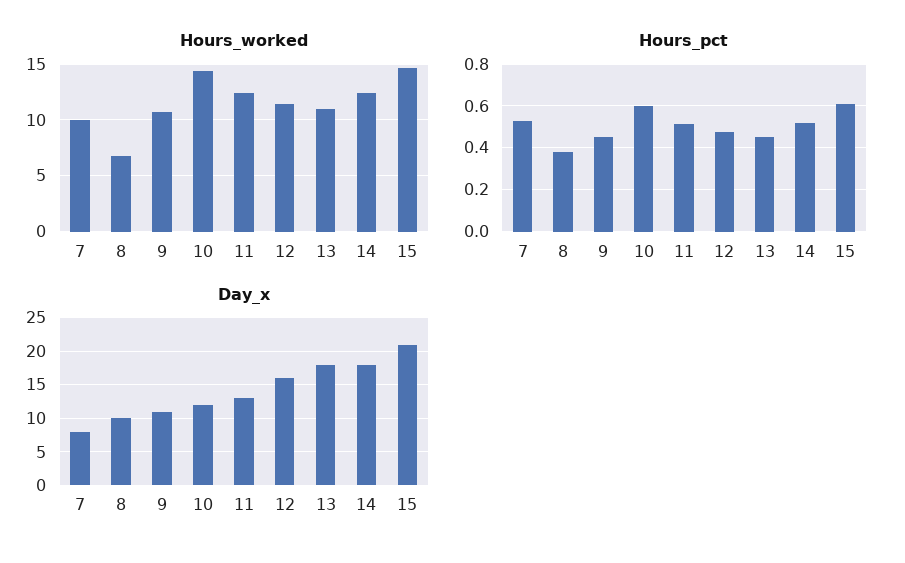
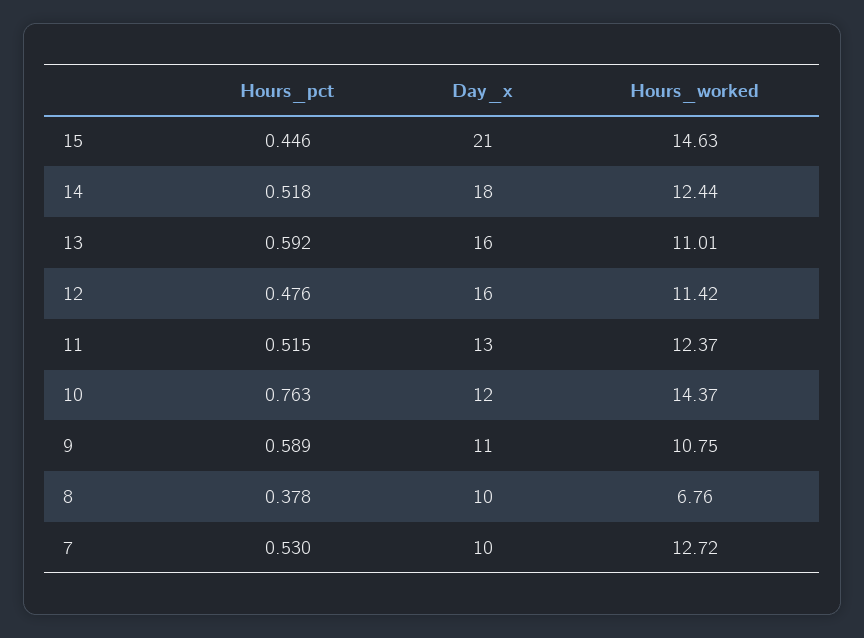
Hours_worked, 7: 10 -> 12.72
Hours_pct, 9: 0.45 -> 0.589
Hours_pct, 10: 0.6 -> 0.763
Hours_pct, 13: 0.45 -> 0.592
Hours_pct, 15: 0.6 -> 0.446
Day_x, 7: 8 -> 10
Day_x, 13: 18 -> 16

